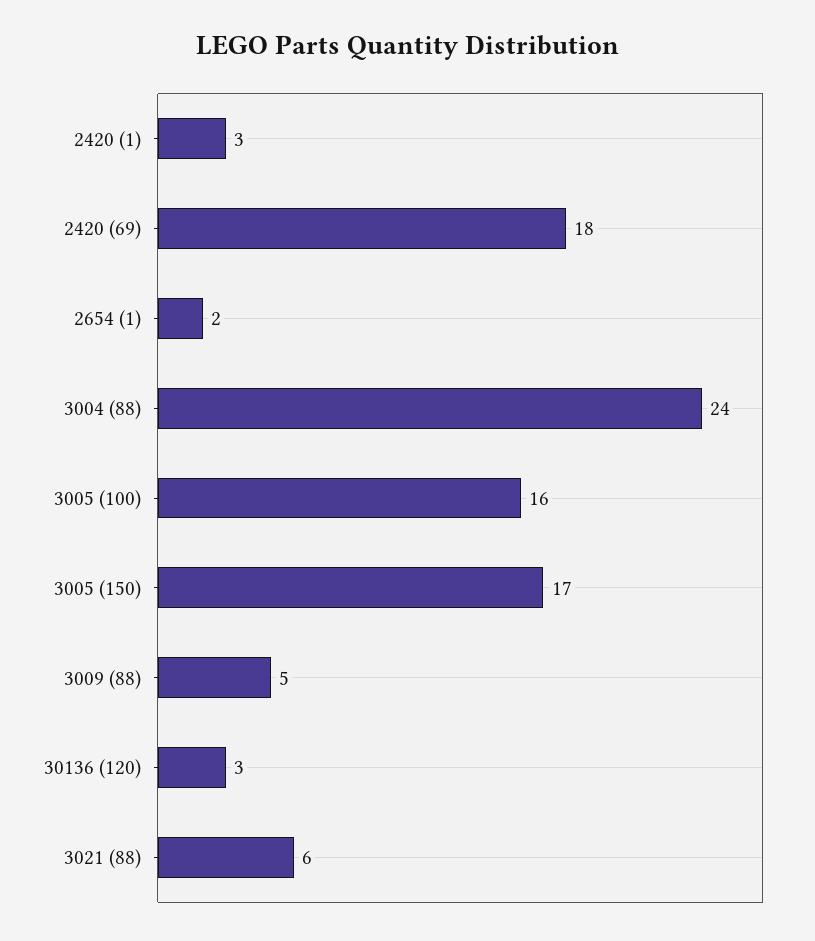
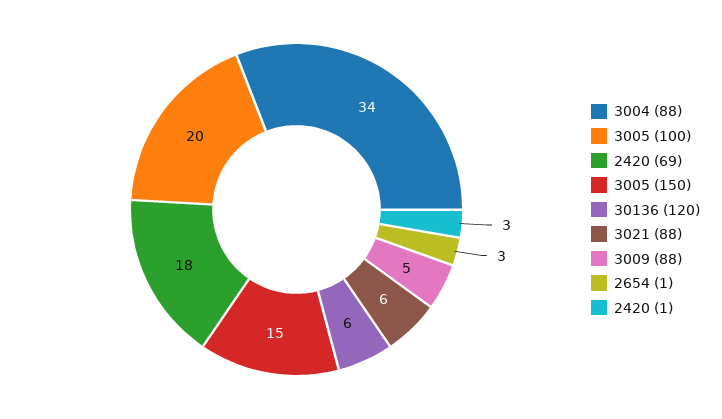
2654 (1): 2 -> 3
3004 (88): 24 -> 34
3005 (100): 16 -> 20
3005 (150): 17 -> 15
30136 (120): 3 -> 6

